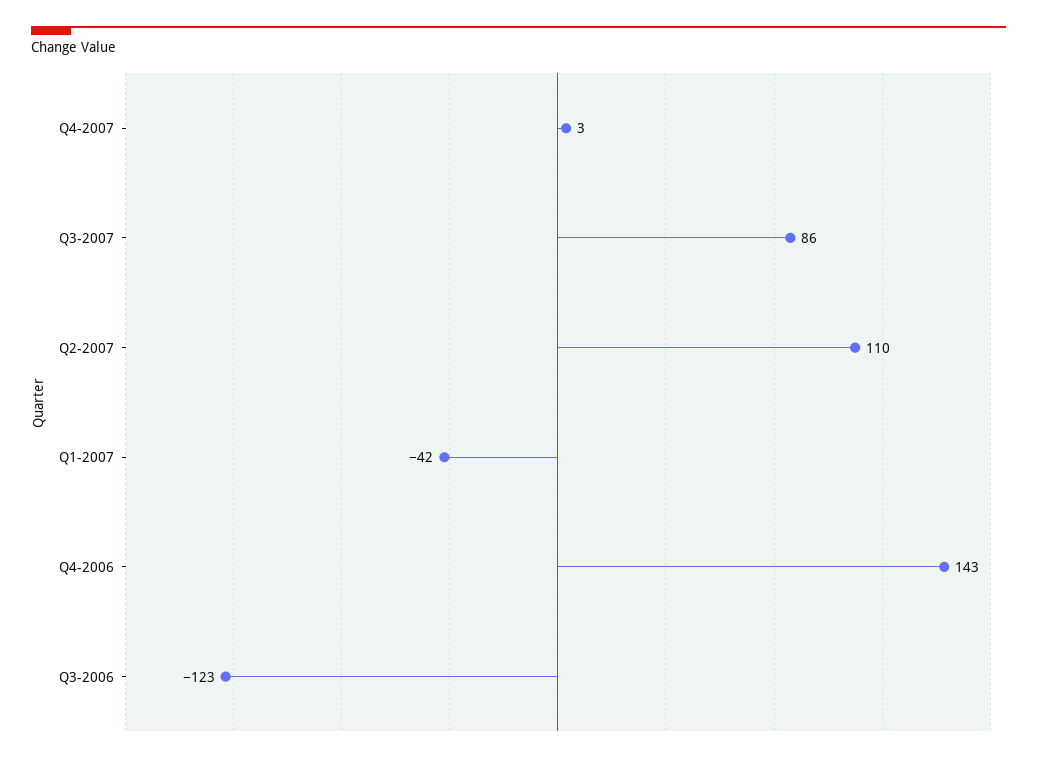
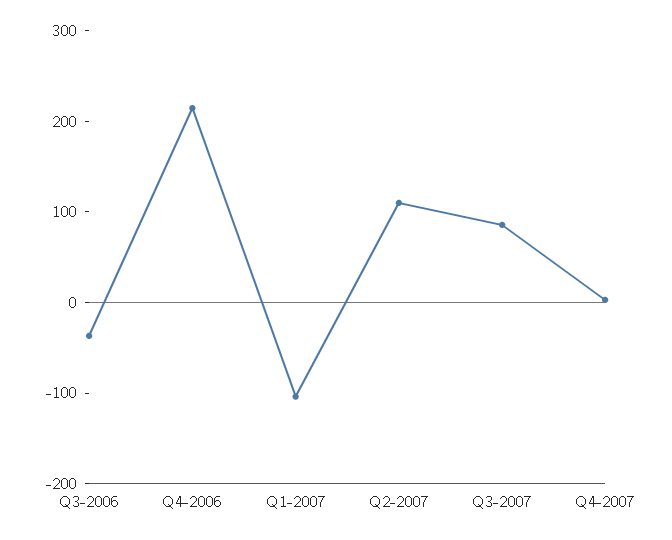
Q1-2007: -42 -> -100
Q4-2006: 143 -> 220
Q3-2006: -123 -> -40

